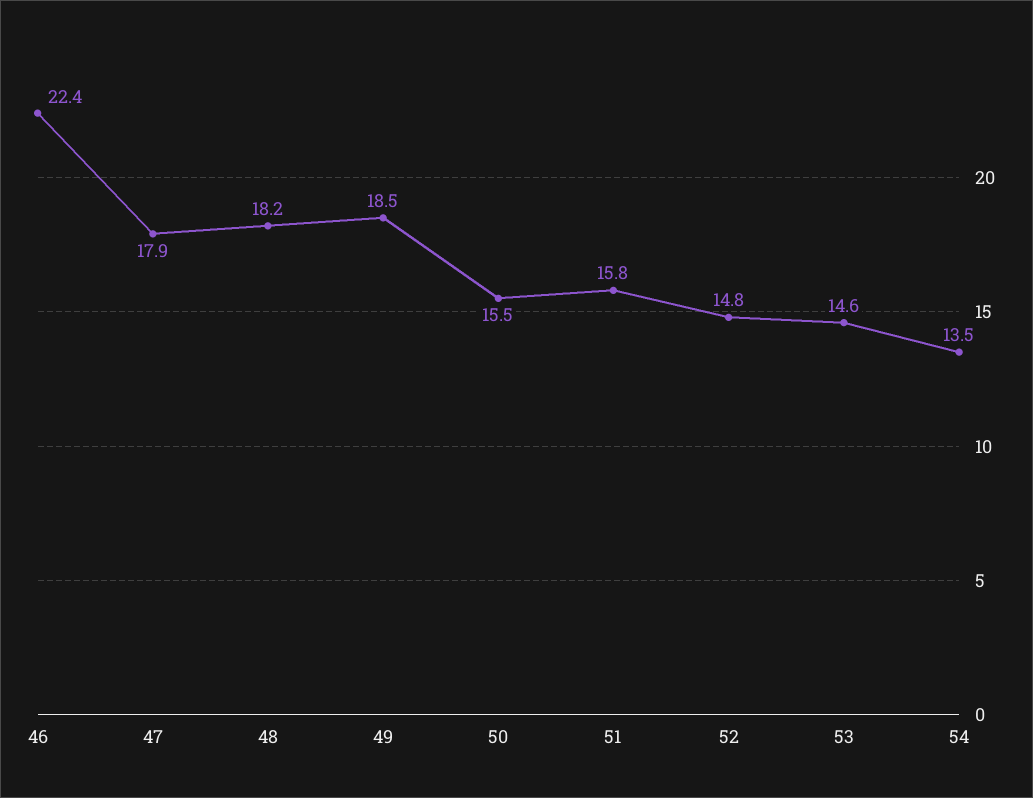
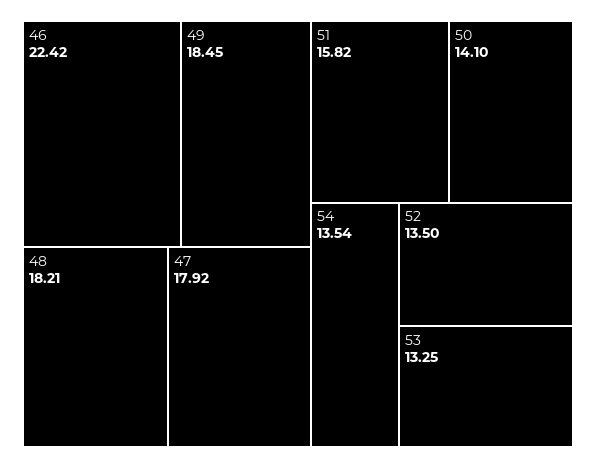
50: 15.5 -> 14.1
52: 14.8 -> 13.5
53: 14.6 -> 13.25

